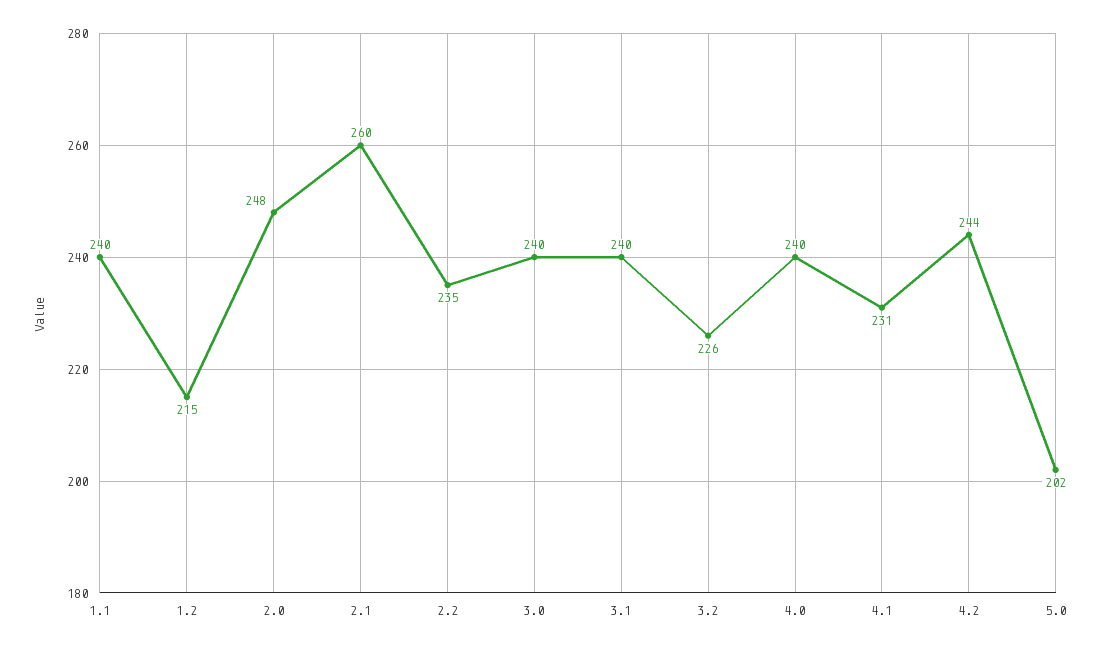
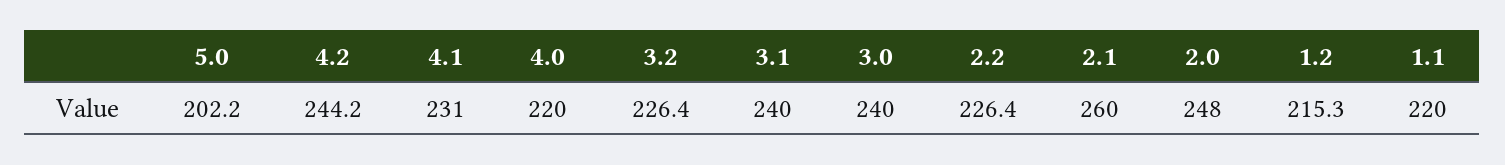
1.1: 240 -> 220
2.2: 235 -> 226.4
4.0: 240 -> 220

